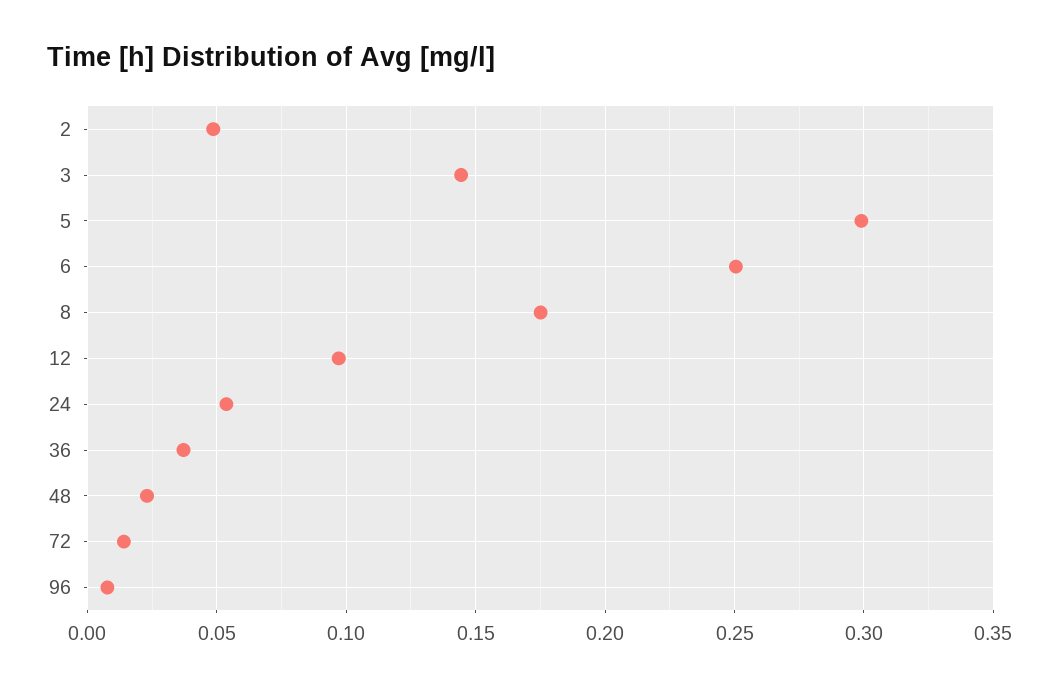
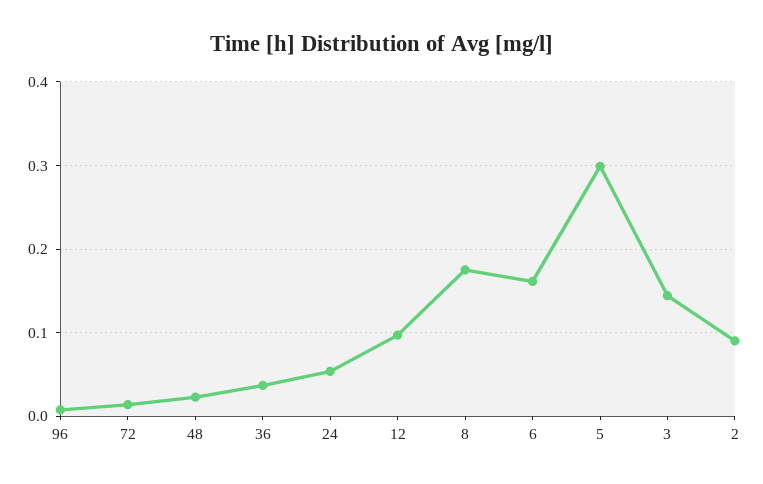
2: 0.05 -> 0.09
6: 0.25 -> 0.16

